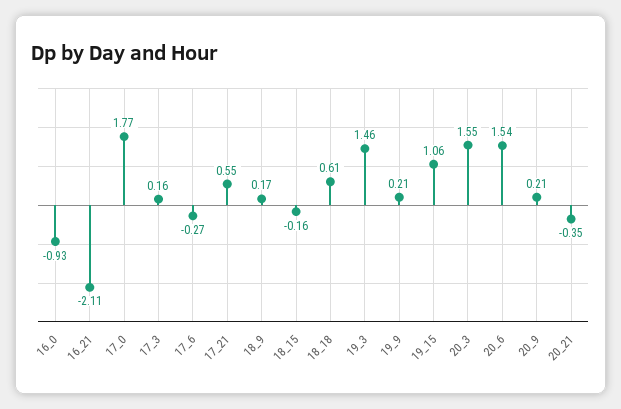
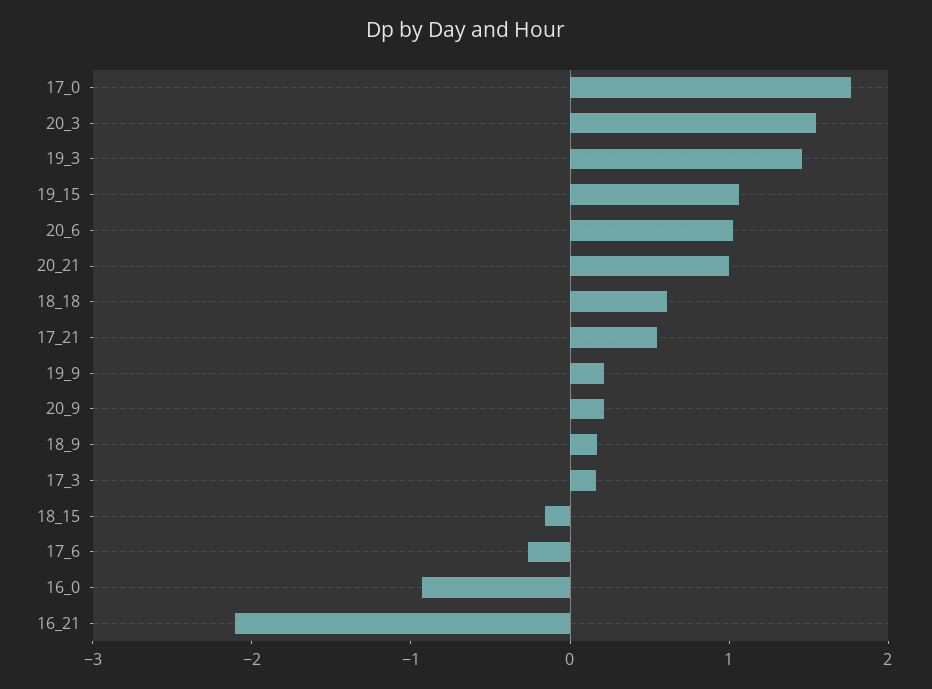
20_6: 1.54 -> 1
20_21: -0.35 -> 1

